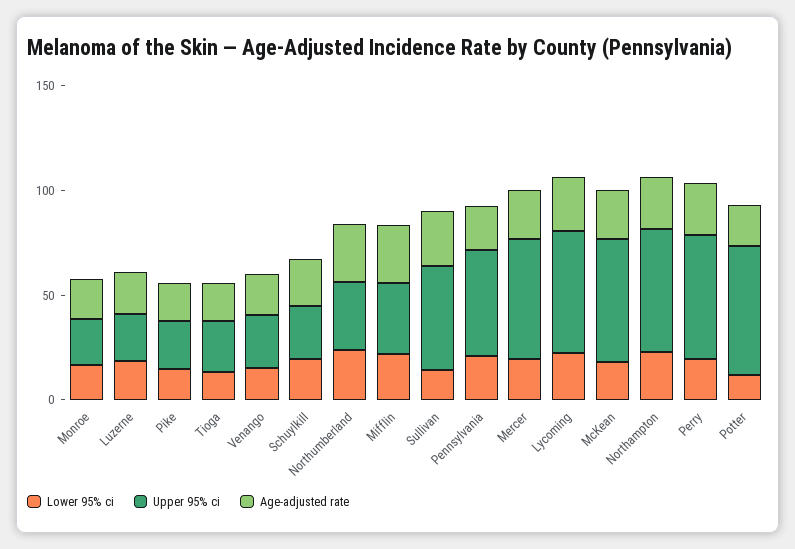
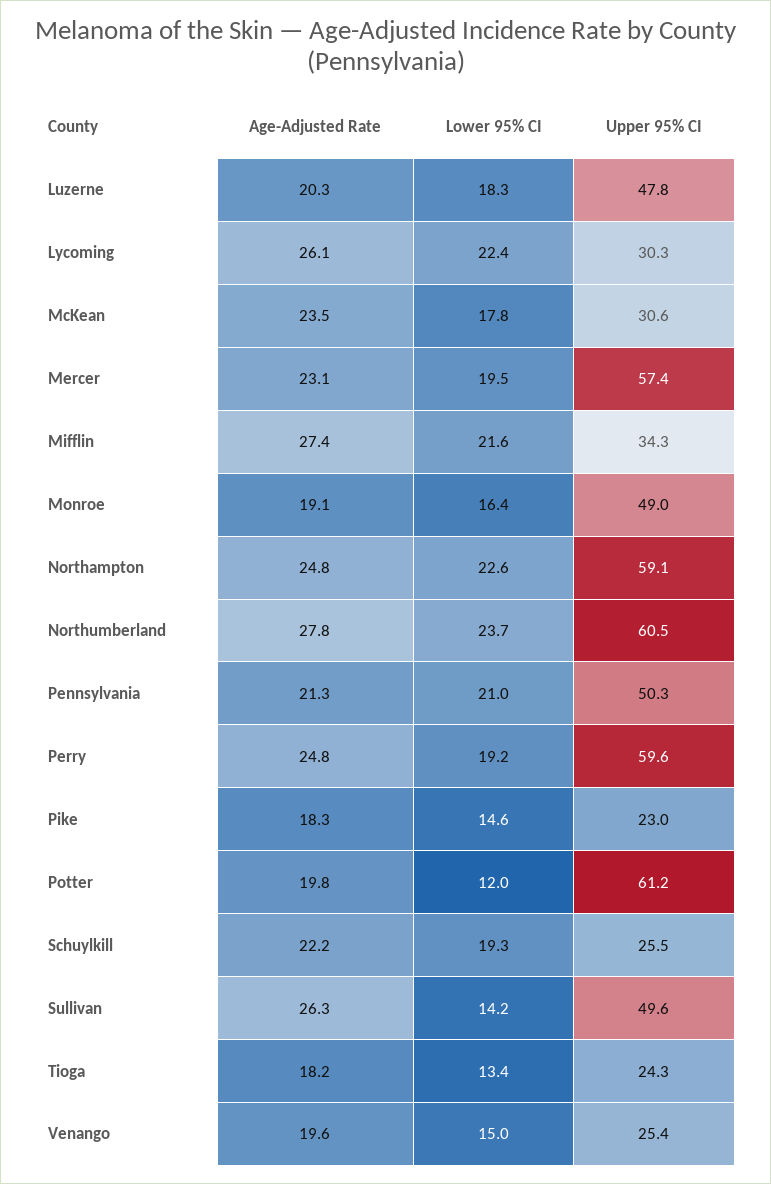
Upper 95% ci, Monroe: 20 -> 49
Upper 95% ci, Luzerne: 20 -> 47.8
Upper 95% ci, Northumberland: 30 -> 60.5
Upper 95% ci, Lycoming: 60 -> 30.3
Upper 95% ci, McKean: 60 -> 30.6

